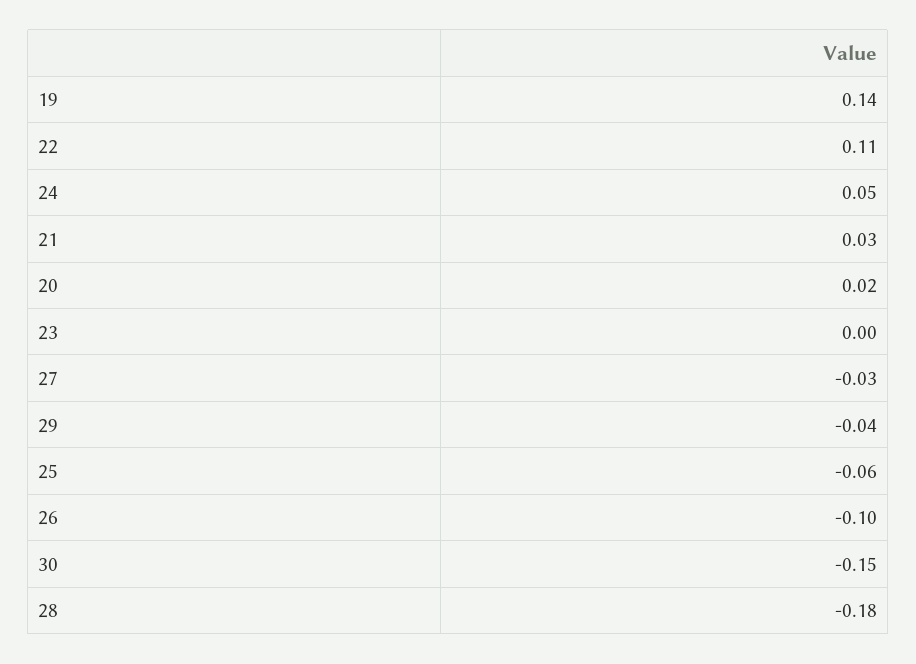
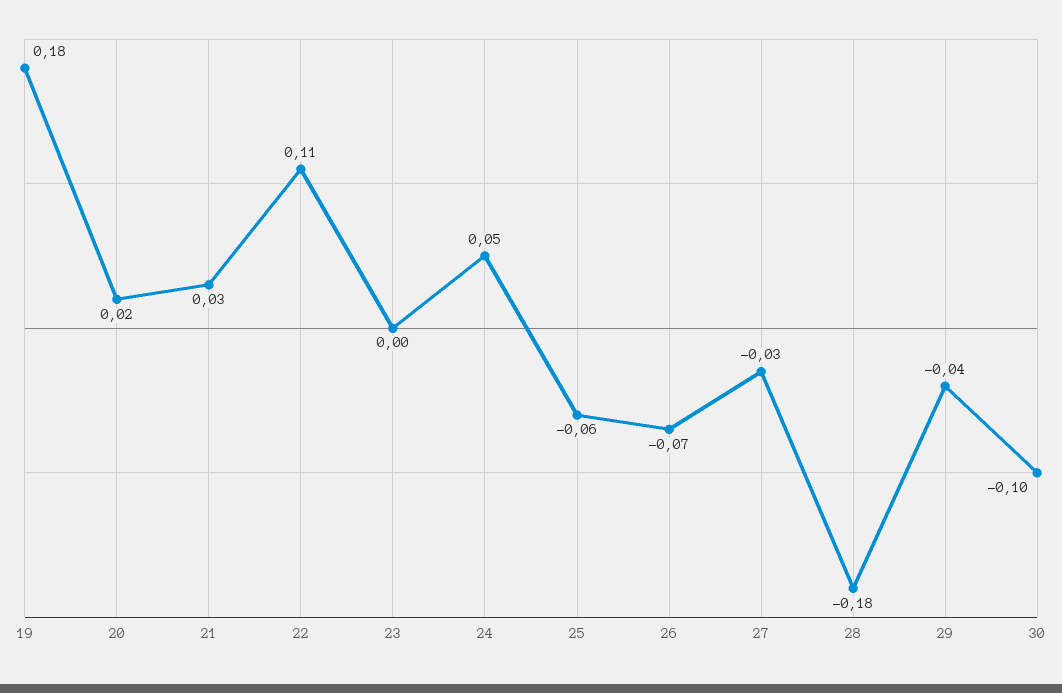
19: 0.14 -> 0.18
26: -0.1 -> -0.07
30: -0.15 -> -0.1

